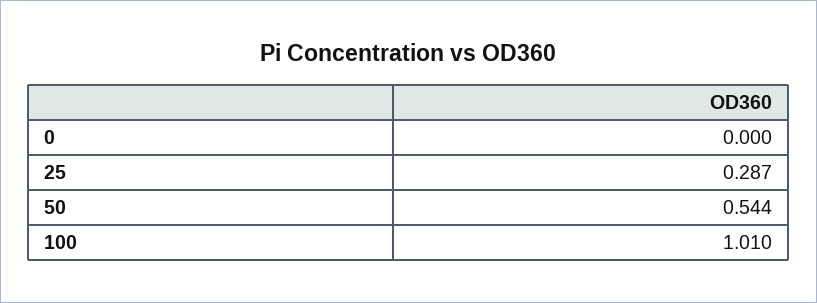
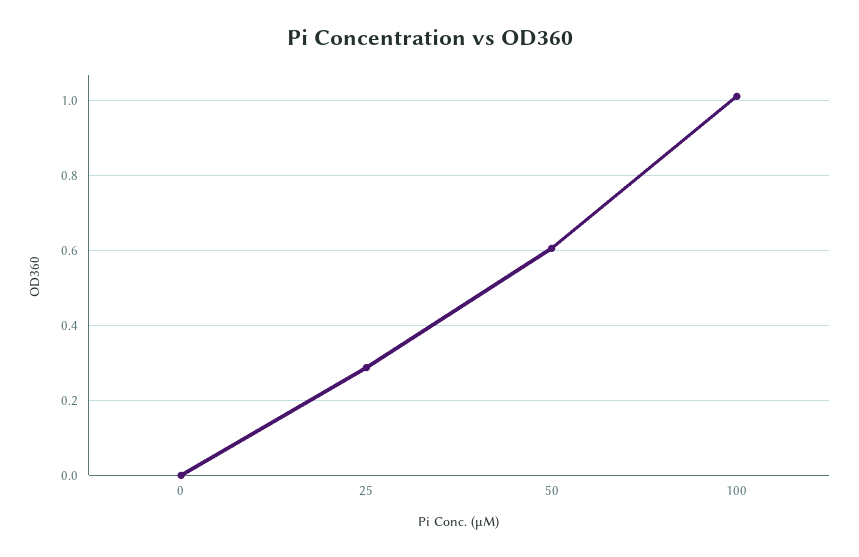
50: 0.544 -> 0.6

